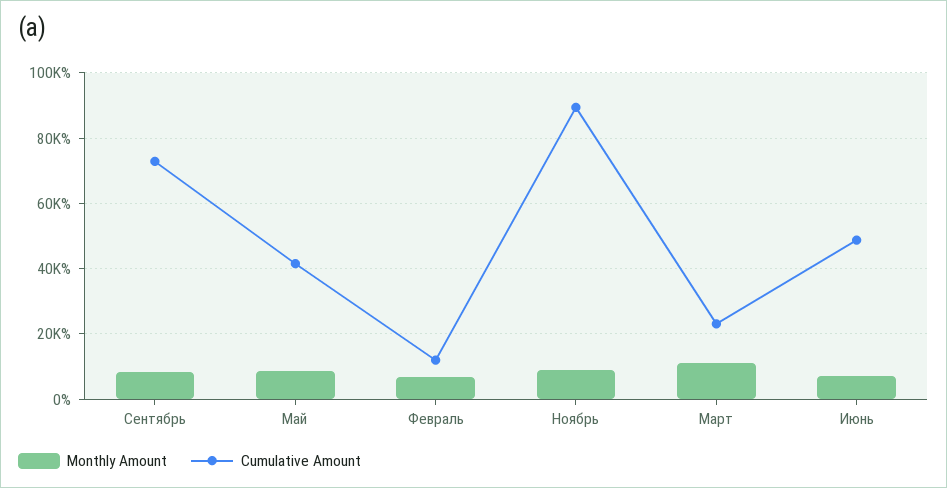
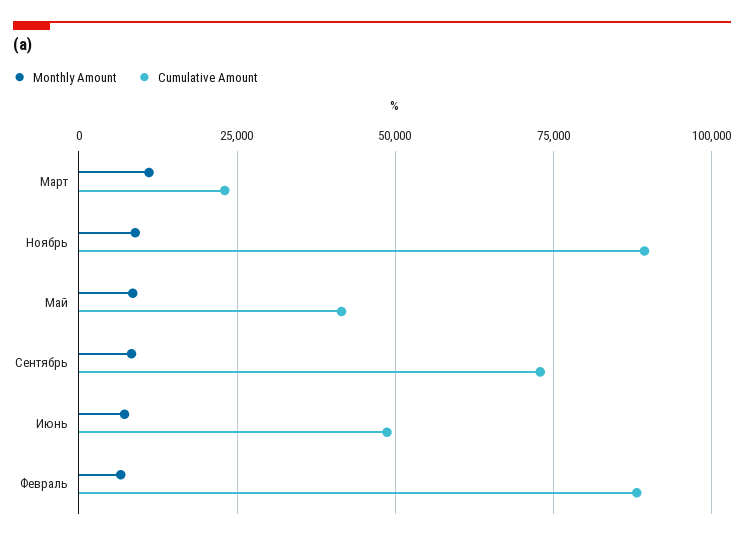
Cumulative Amount, Февраль: 12000 -> 87500

